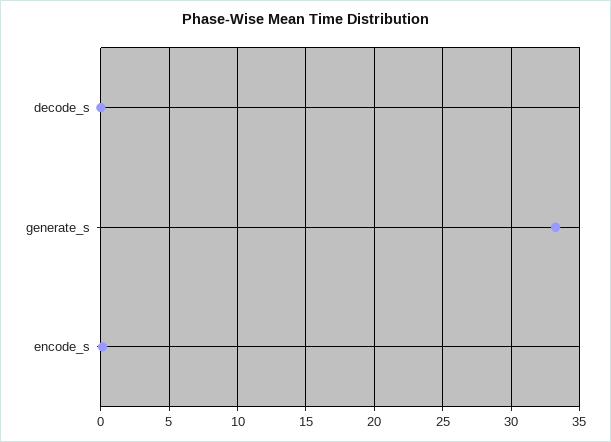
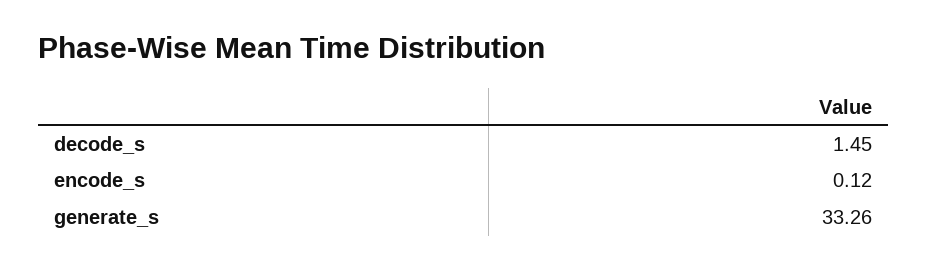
decode_s: 0 -> 1.45

